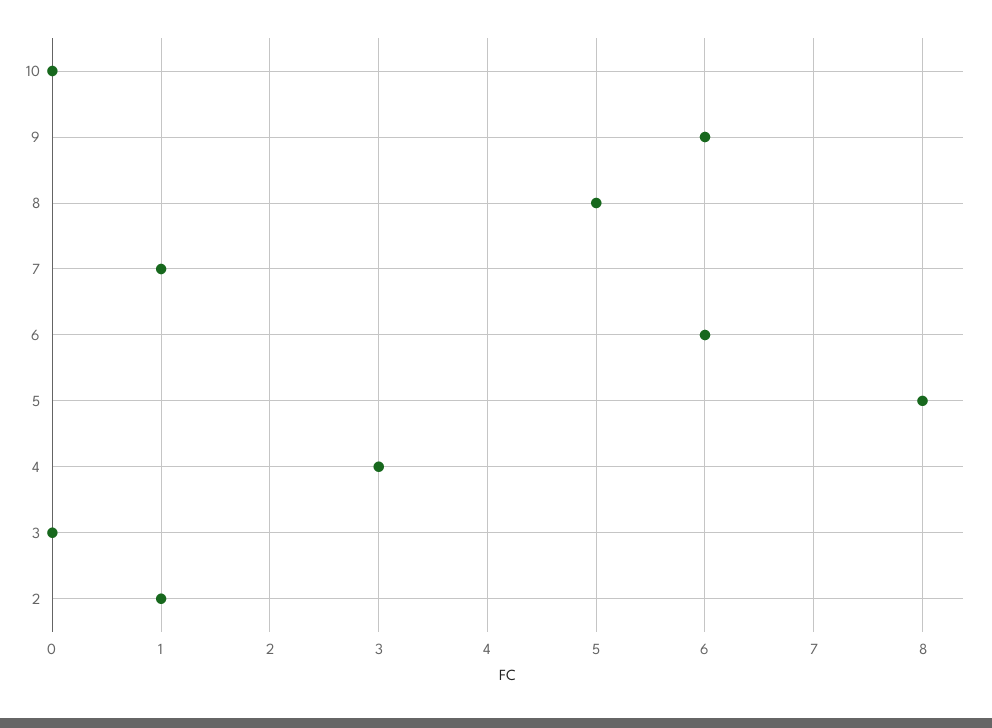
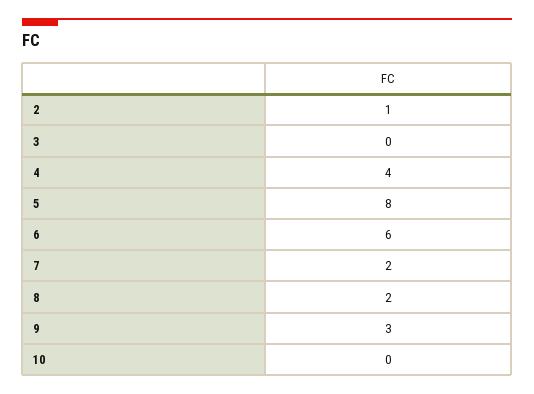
9: 6 -> 3
8: 5 -> 2
7: 1 -> 2
4: 3 -> 4

